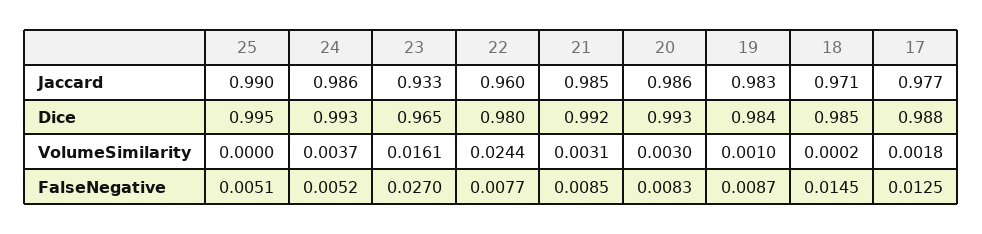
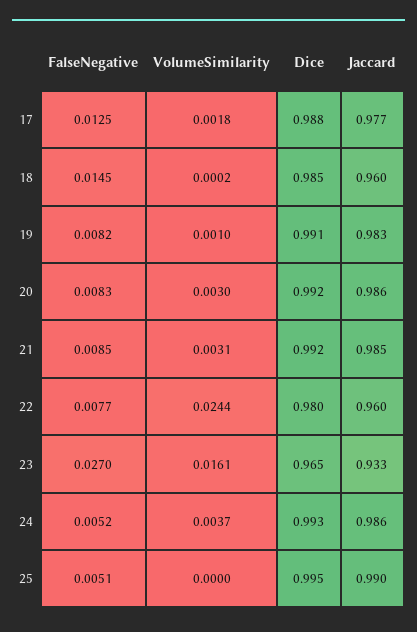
18, Jaccard: 0.971 -> 0.96
20, Dice: 0.993 -> 0.992
19, Dice: 0.984 -> 0.991
19, FalseNegative: 0.0087 -> 0.0082

